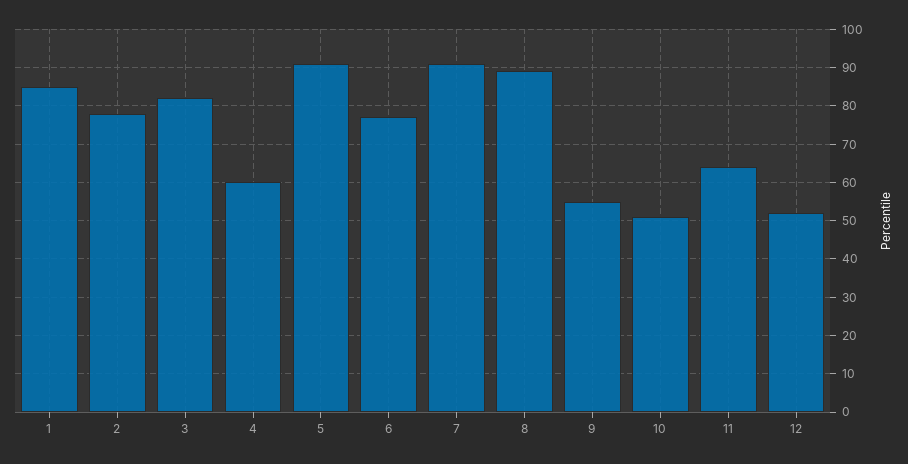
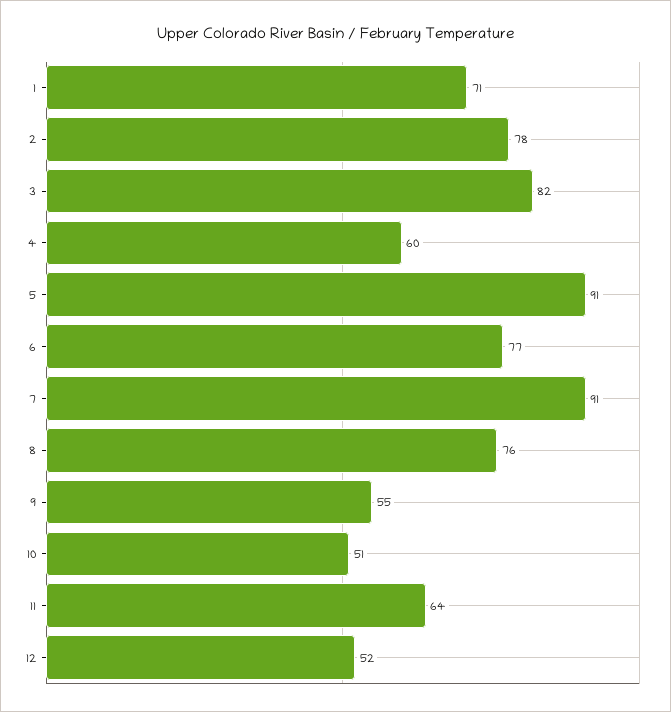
1: 85 -> 71
8: 90 -> 76

